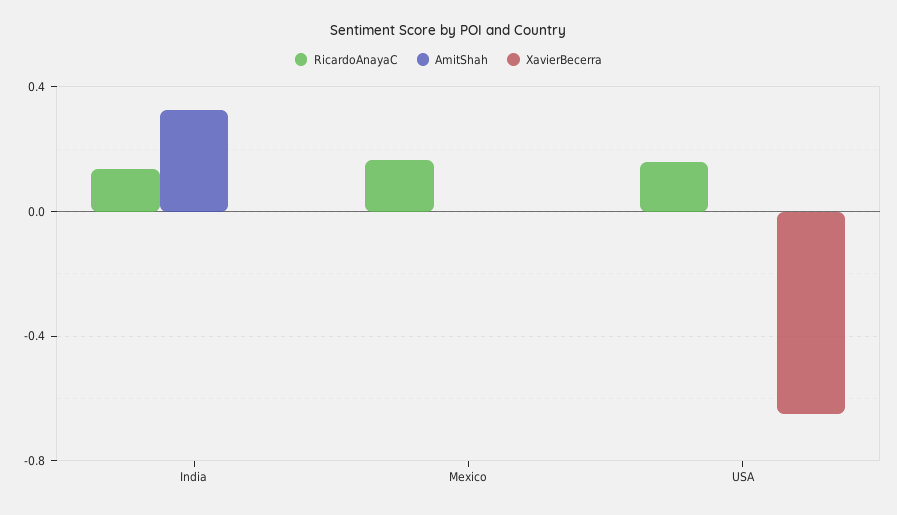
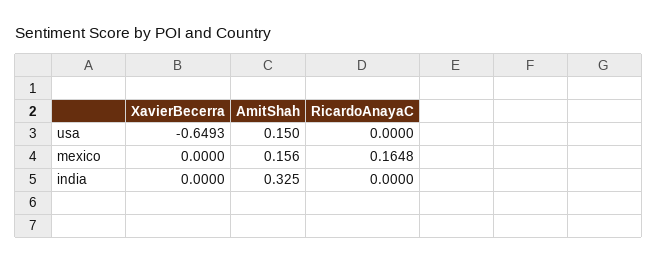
RicardoAnayaC, India: 0.15 -> 0
AmitShah, Mexico: 0 -> 0.156
RicardoAnayaC, USA: 0.15 -> 0
AmitShah, USA: 0 -> 0.15

